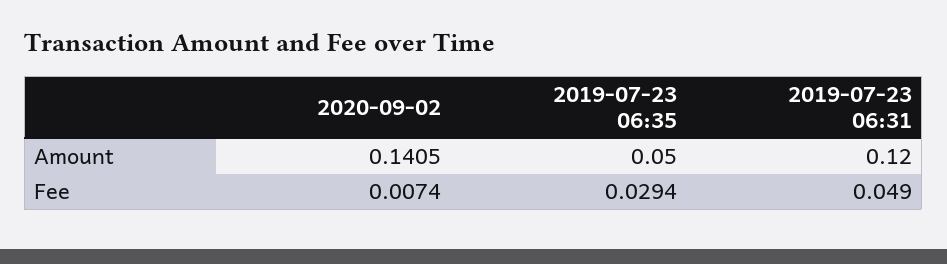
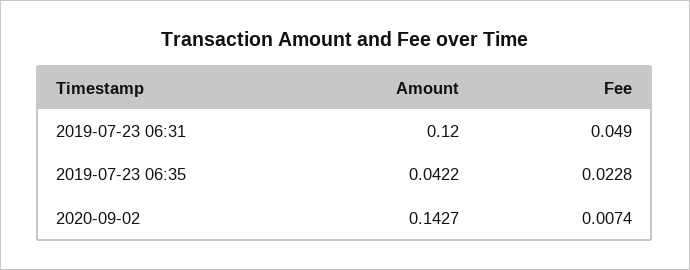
2020-09-02, Amount: 0.1405 -> 0.1427
2019-07-23 06:35, Amount: 0.05 -> 0.0422
2019-07-23 06:35, Fee: 0.0294 -> 0.0228

